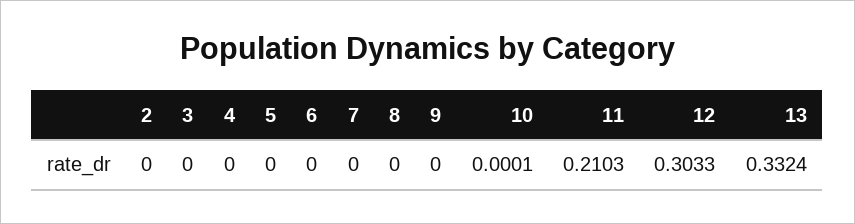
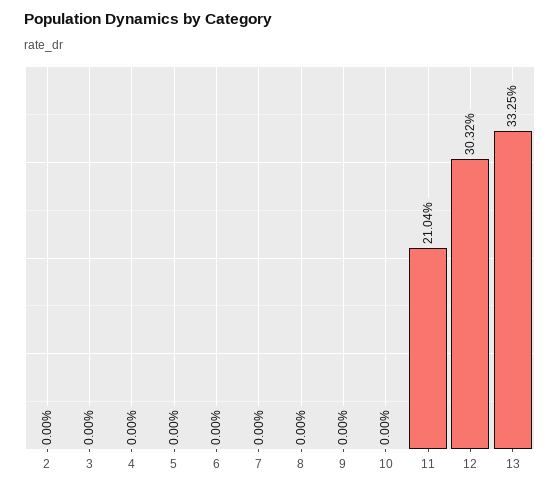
10: 0.0001 -> 0
11: 0.2103 -> 0.2104
12: 0.3033 -> 0.3032
13: 0.3324 -> 0.3325

